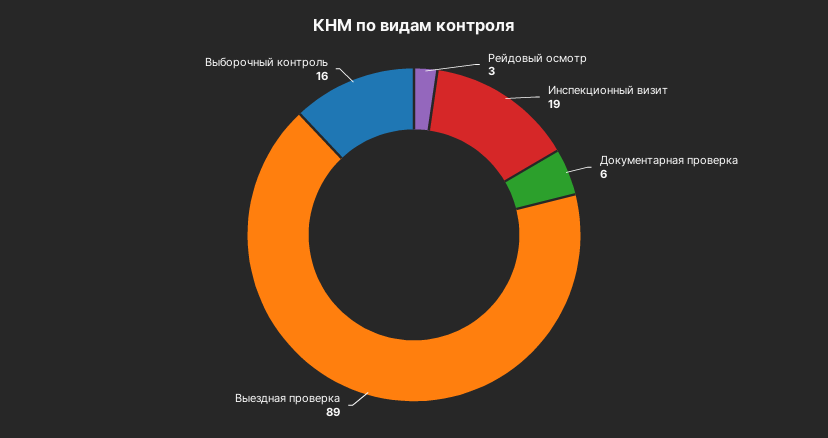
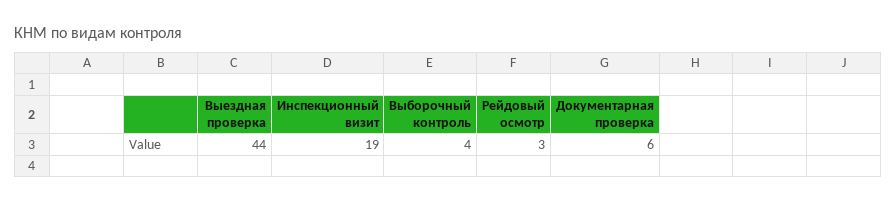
Выездная проверка: 89 -> 44
Выборочный контроль: 16 -> 4

